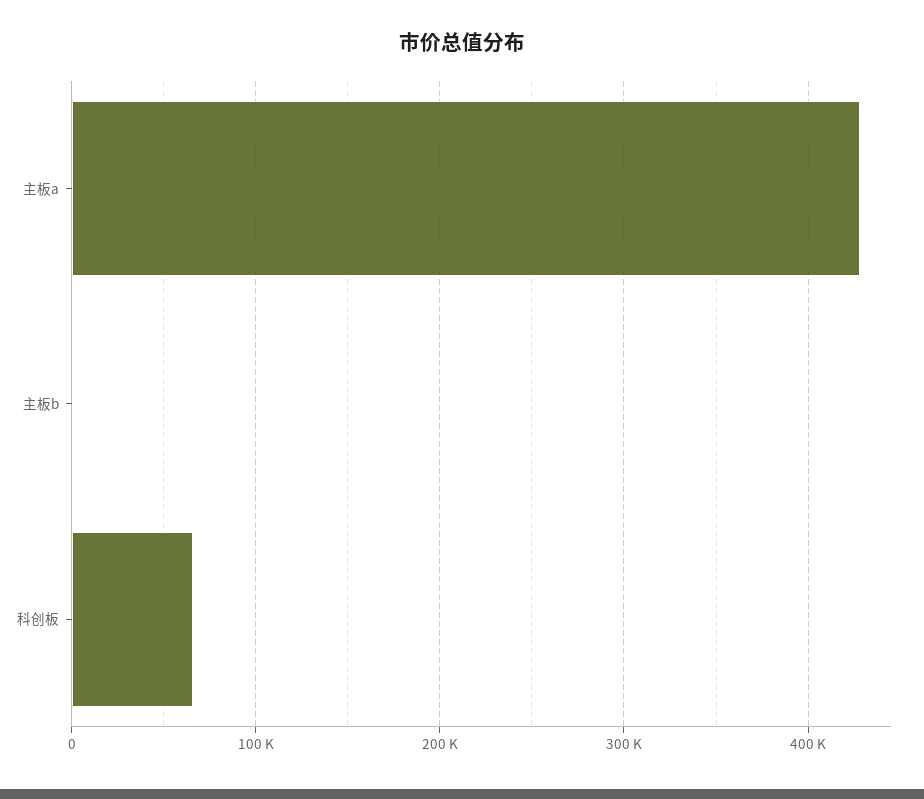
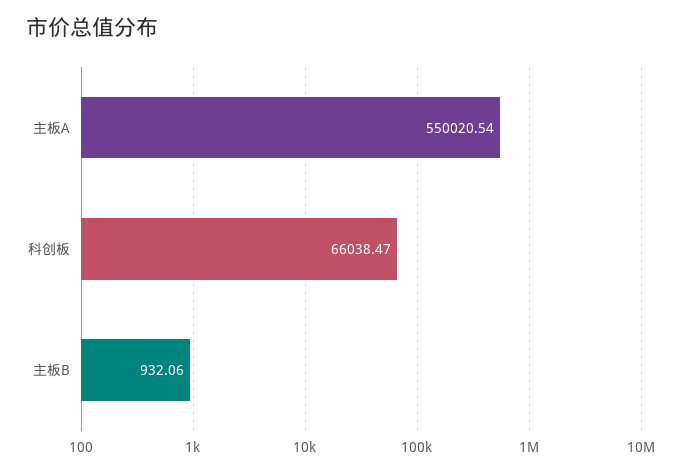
主板a: 430000 -> 550020.54

